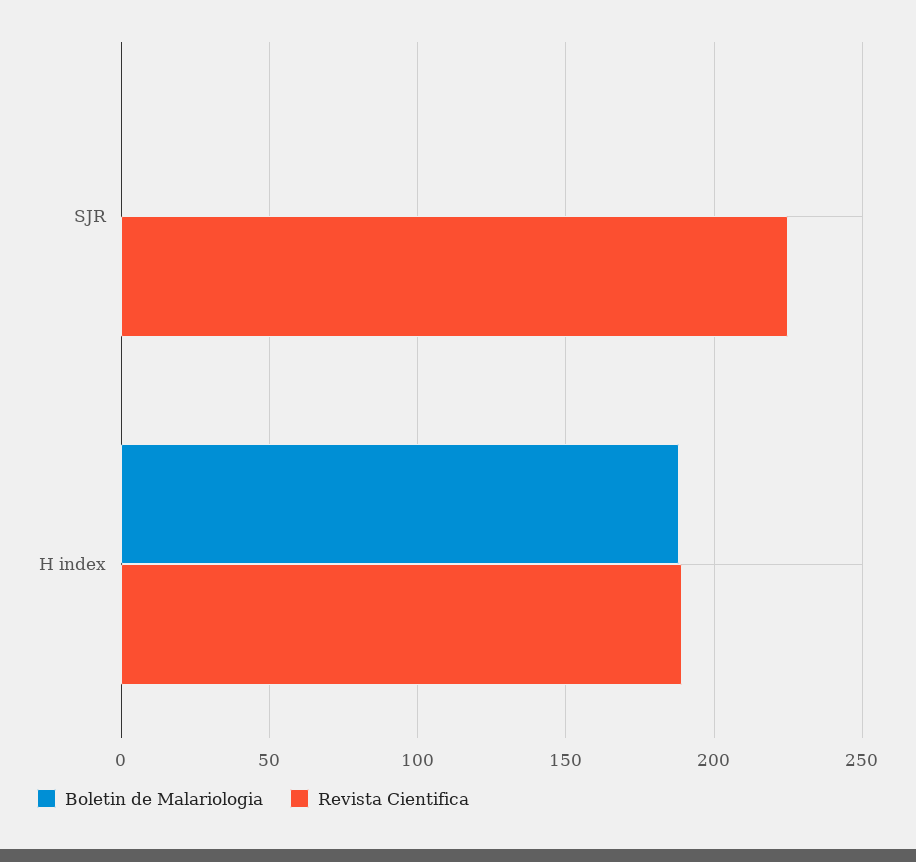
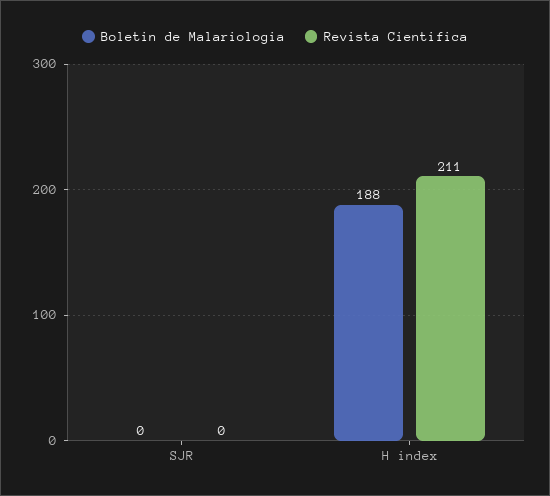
Revista Cientifica, SJR: 225 -> 0
Revista Cientifica, H index: 190 -> 211

